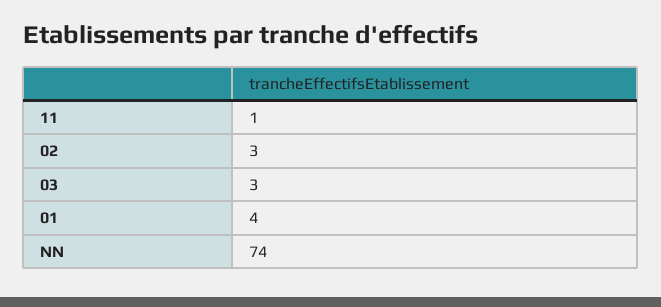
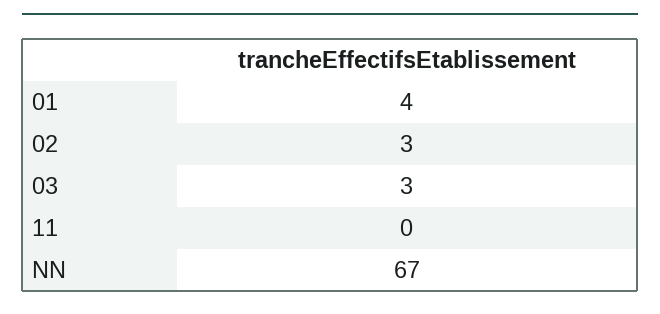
11: 1 -> 0
NN: 74 -> 67

